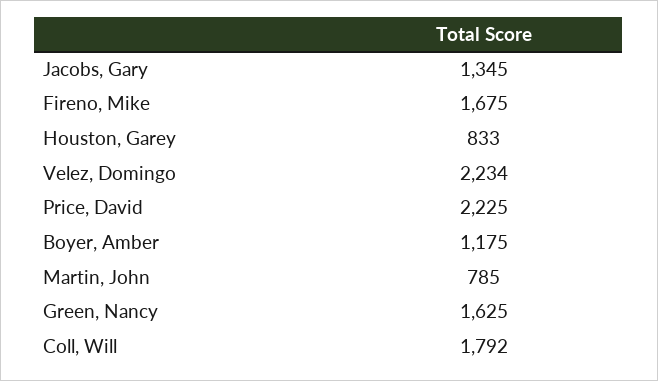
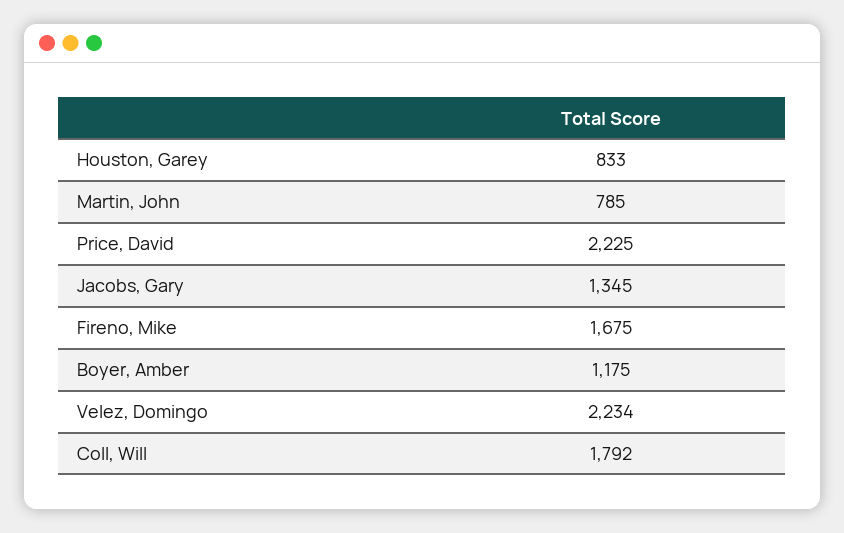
Green, Nancy: 1625 -> none

